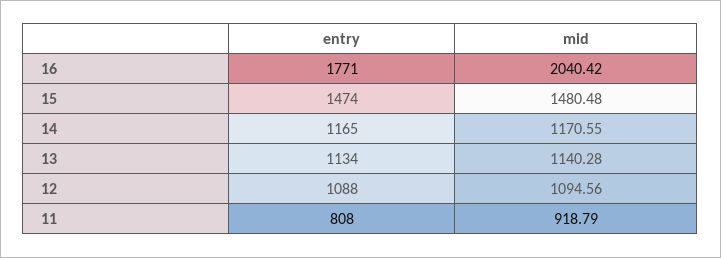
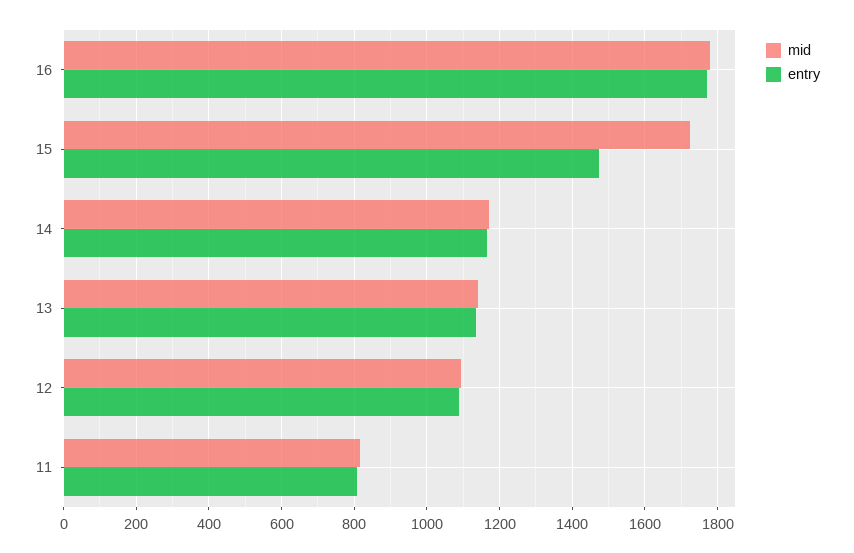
mid, 16: 2040.42 -> 1780
mid, 15: 1480.48 -> 1720
mid, 11: 918.79 -> 820

